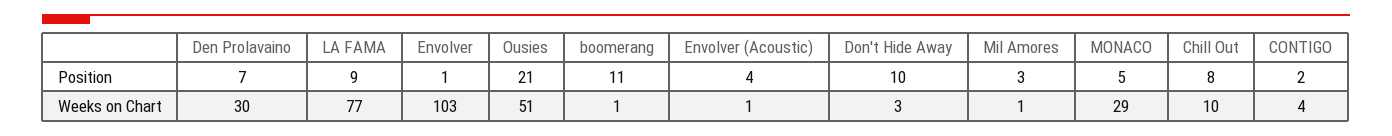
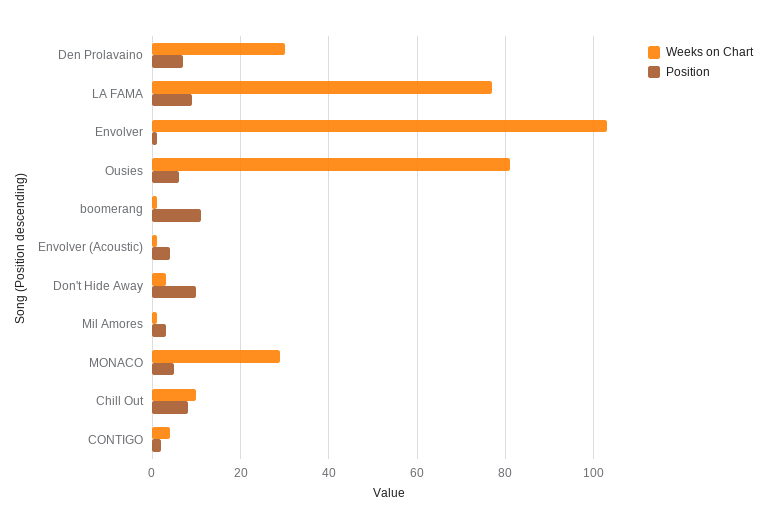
Position, Ousies: 21 -> 5
Weeks on Chart, Ousies: 51 -> 80

